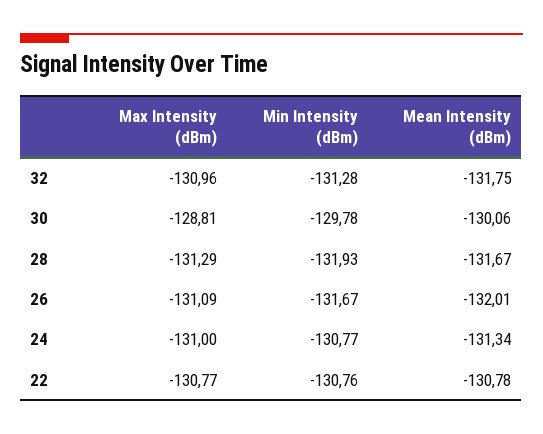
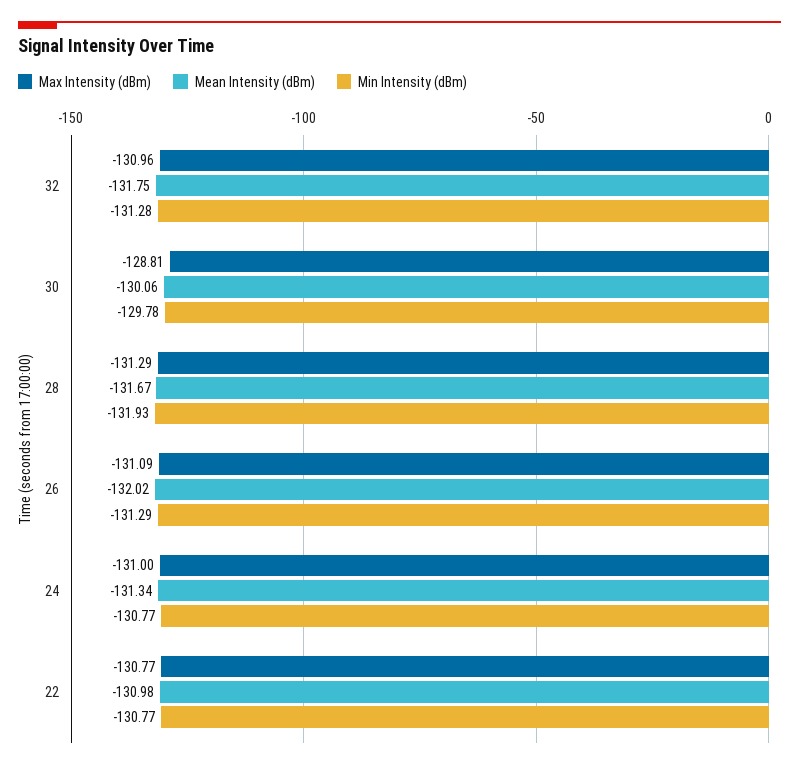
Min Intensity (dBm), 26: -131.67 -> -131.29
Mean Intensity (dBm), 26: -132.01 -> -132.02
Min Intensity (dBm), 22: -130.76 -> -130.77
Mean Intensity (dBm), 22: -130.78 -> -130.98

